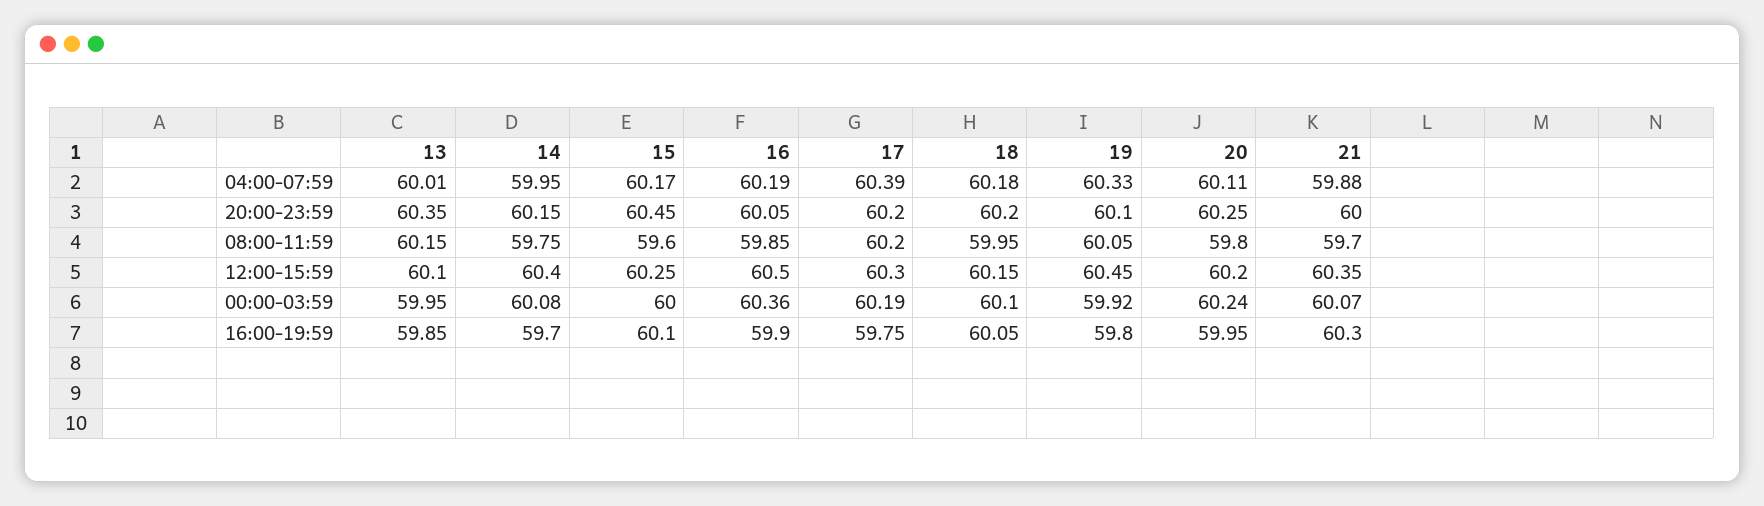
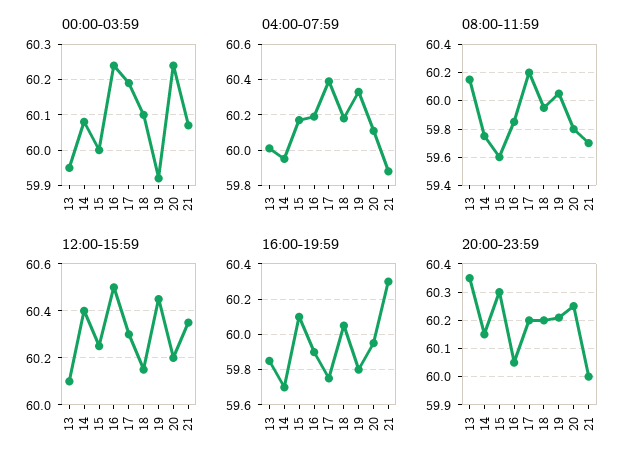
20:00-23:59, 15: 60.45 -> 60.3
20:00-23:59, 19: 60.1 -> 60.2
00:00-03:59, 16: 60.36 -> 60.25

